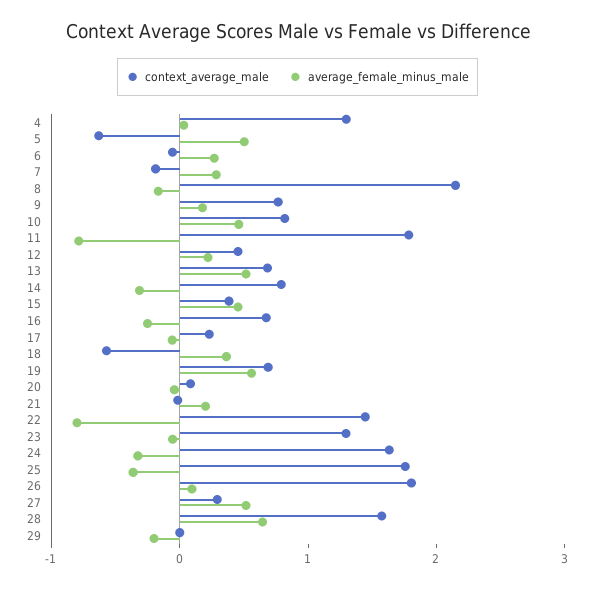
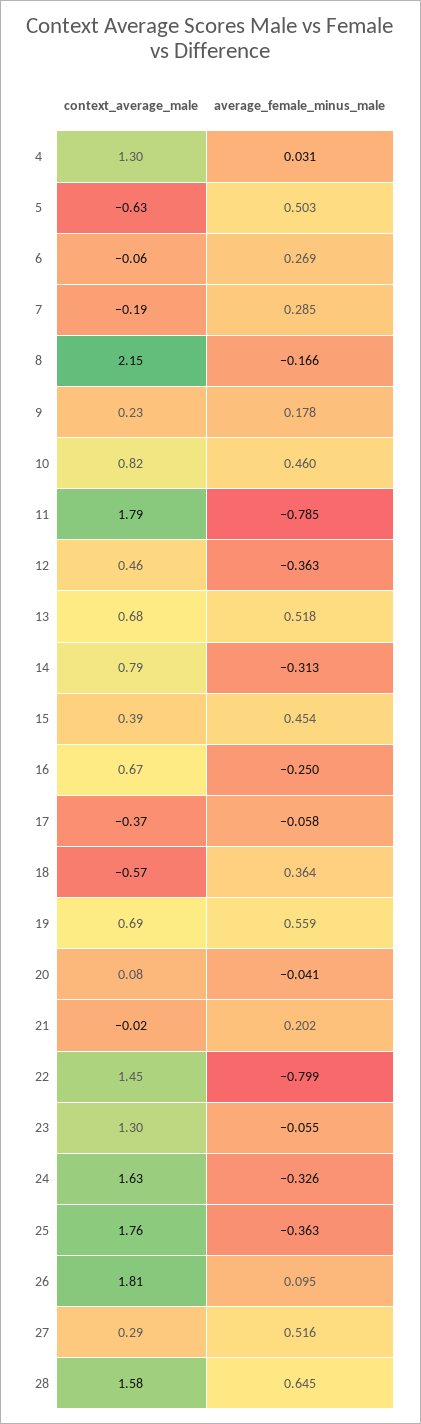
context_average_male, 9: 0.8 -> 0.23
average_female_minus_male, 12: 0.2 -> -0.363
context_average_male, 17: 0.2 -> -0.37
context_average_male, 29: 0 -> none
average_female_minus_male, 29: -0.2 -> none

